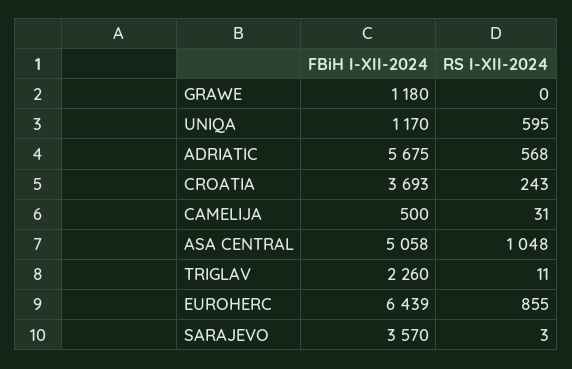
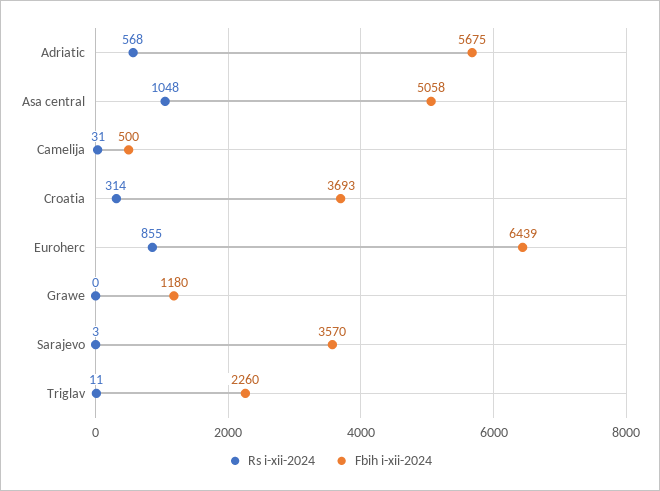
FBiH I-XII-2024, UNIQA: 1170 -> none
RS I-XII-2024, UNIQA: 595 -> none
RS I-XII-2024, CROATIA: 243 -> 314

